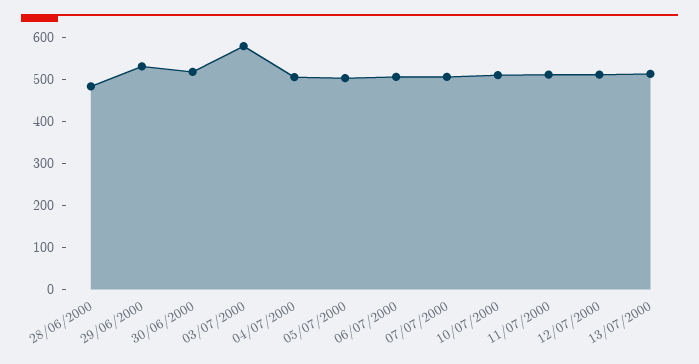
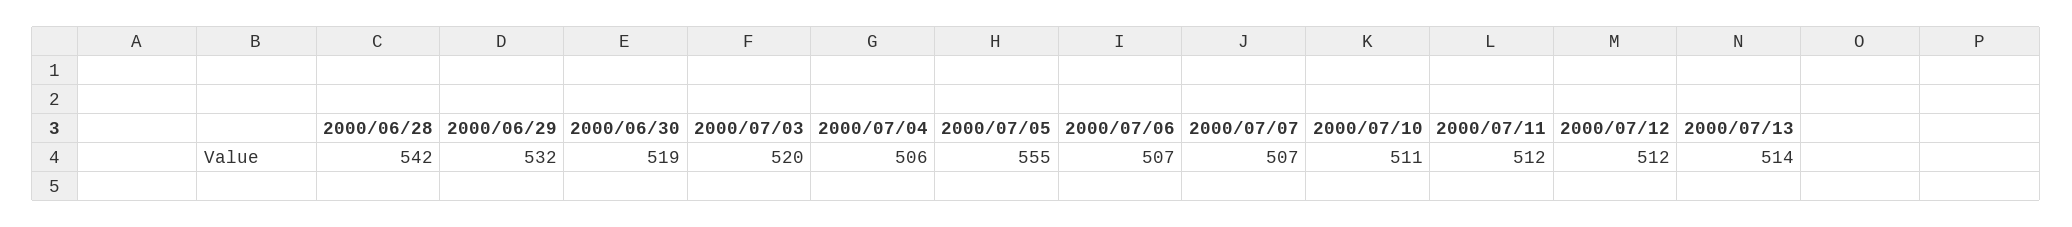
28/06/2000: 480 -> 542
03/07/2000: 580 -> 520
05/07/2000: 500 -> 555

